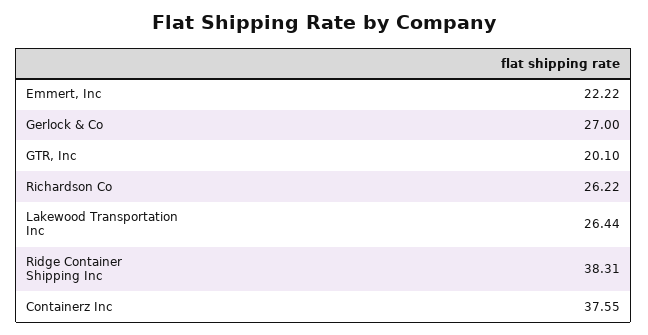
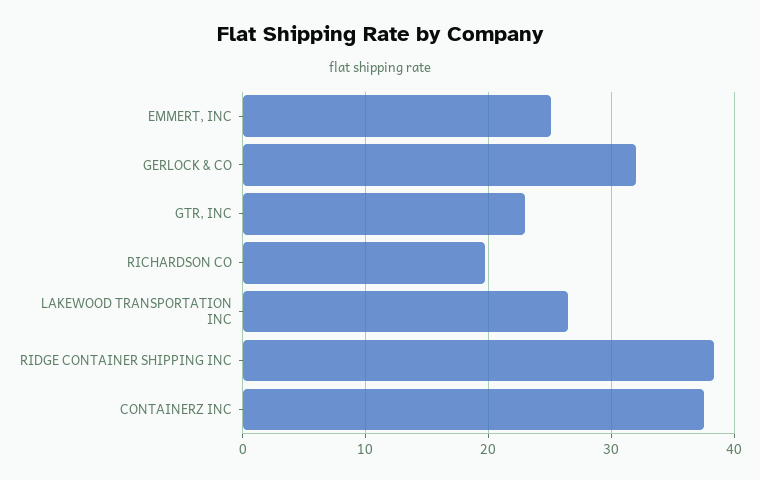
Emmert, Inc: 22.22 -> 25
Gerlock & Co: 27 -> 32
GTR, Inc: 20.1 -> 23
Richardson Co: 26.22 -> 20

